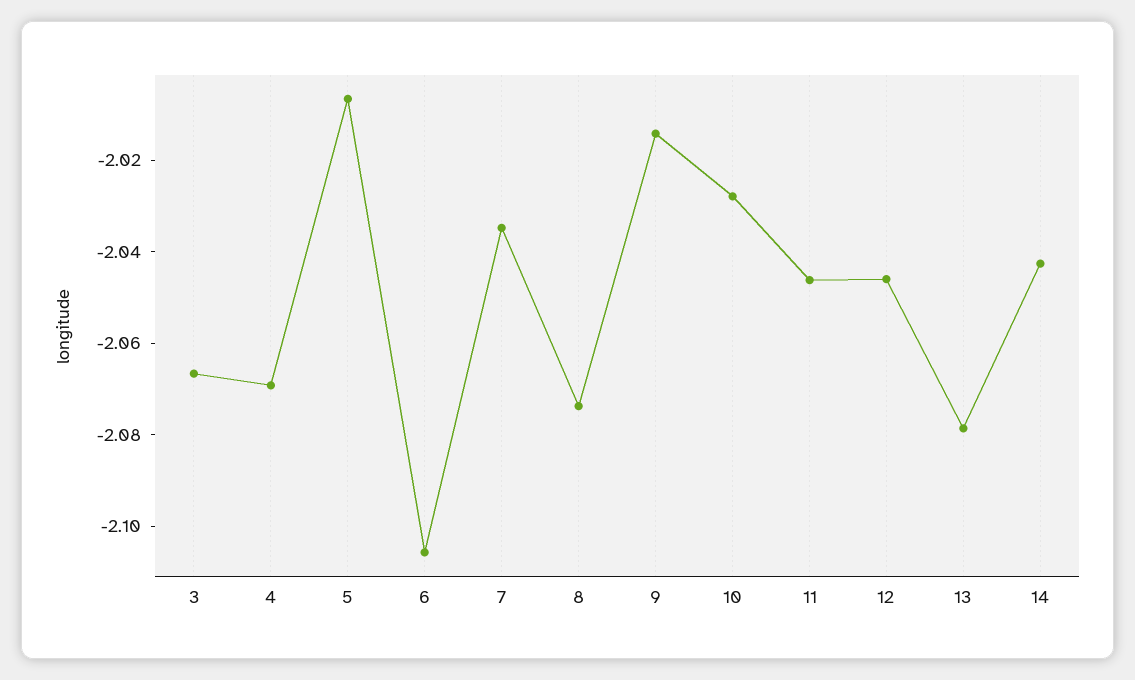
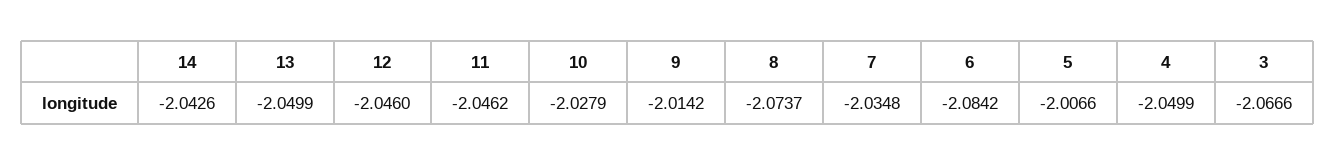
4: -2.07 -> -2.0499
6: -2.105 -> -2.0842
13: -2.08 -> -2.0499

